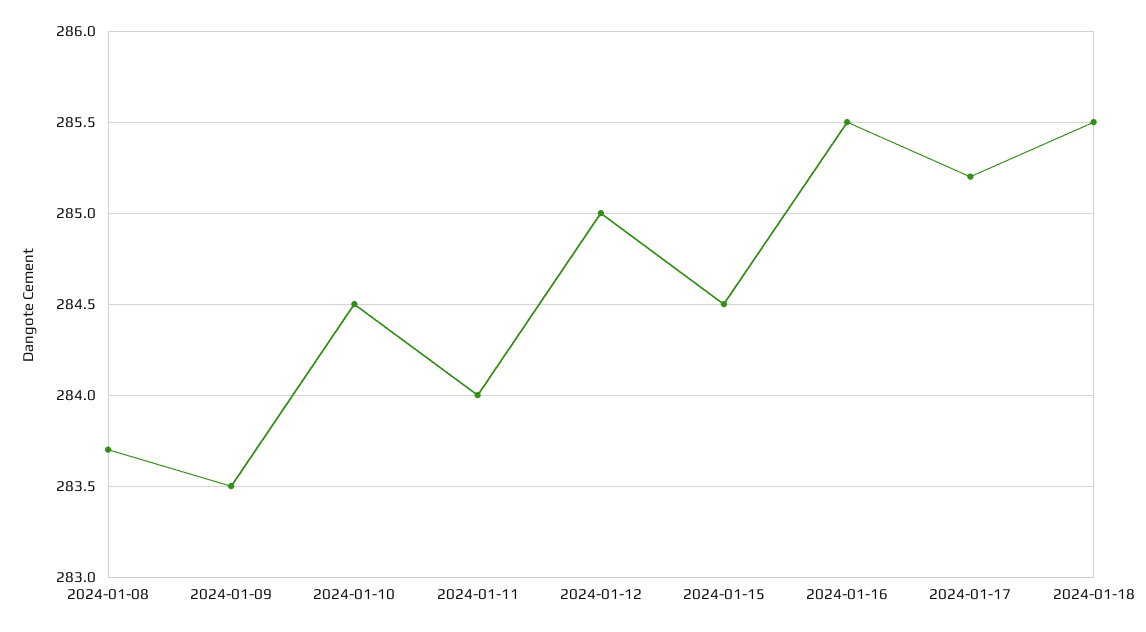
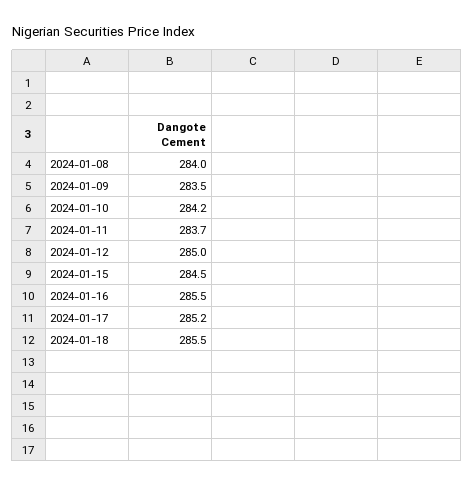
2024-01-08: 283.7 -> 284
2024-01-10: 284.5 -> 284.2
2024-01-11: 284 -> 283.7

